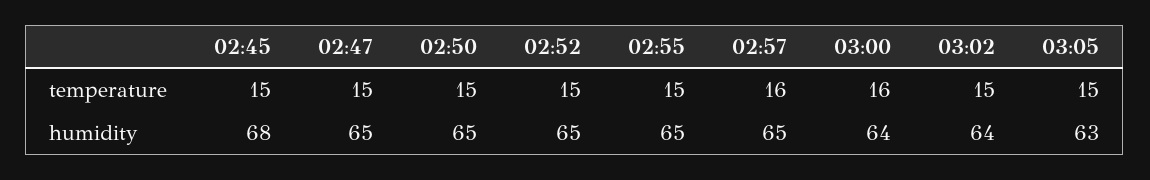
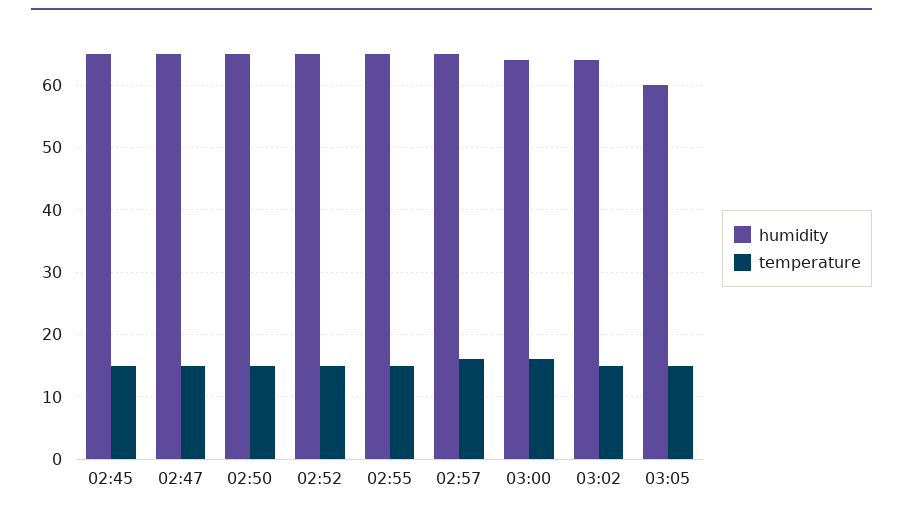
humidity, 02:45: 68 -> 65
humidity, 03:05: 63 -> 60

